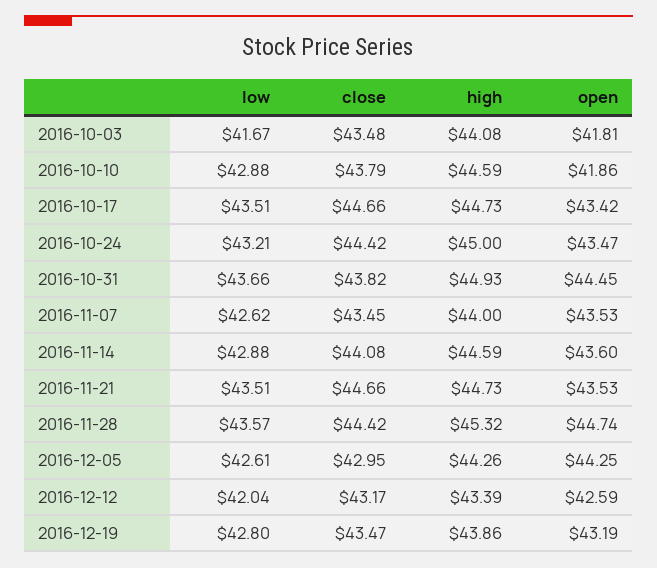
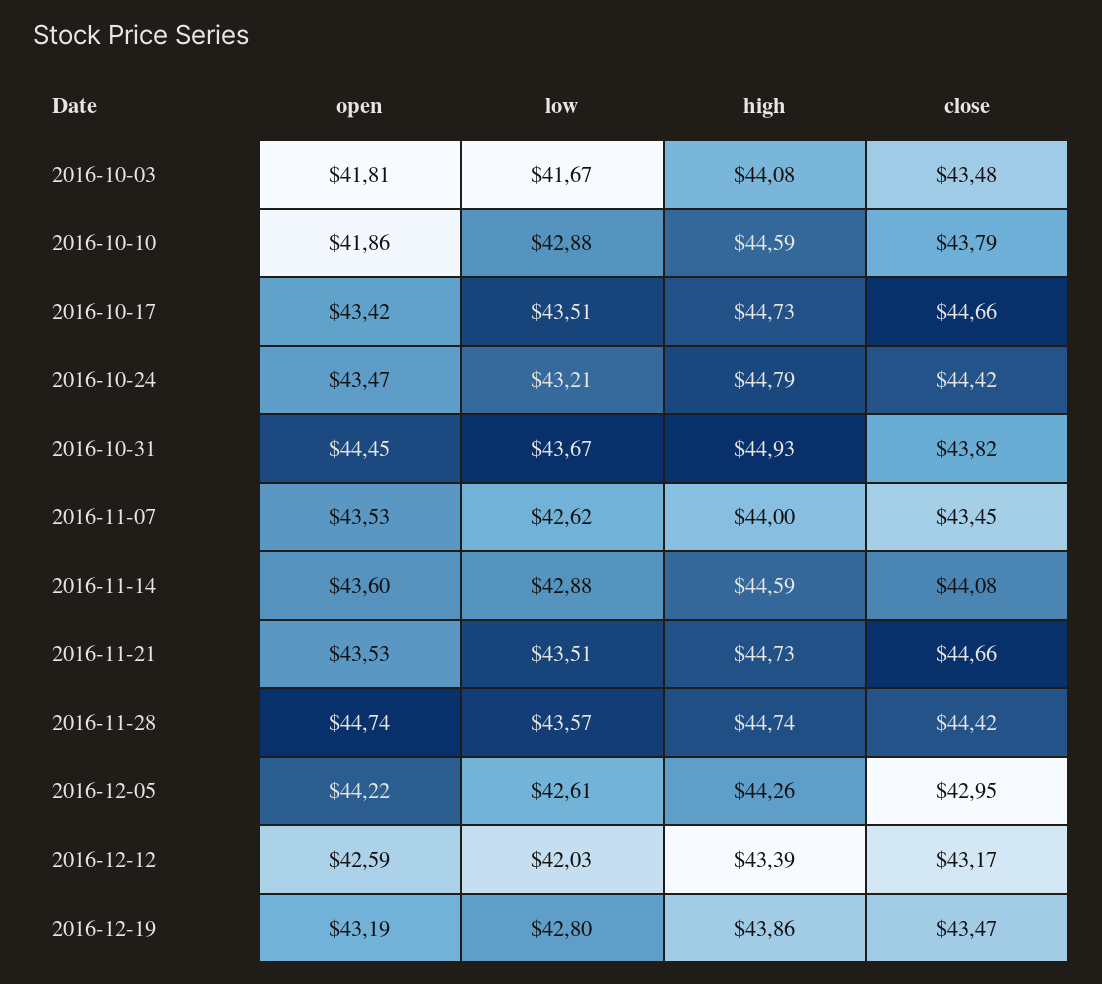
high, 2016-10-24: 45 -> 44.79
low, 2016-10-31: 43.66 -> 43.67
high, 2016-11-28: 45.32 -> 44.74
open, 2016-12-05: 44.25 -> 44.22
low, 2016-12-12: 42.04 -> 42.03

